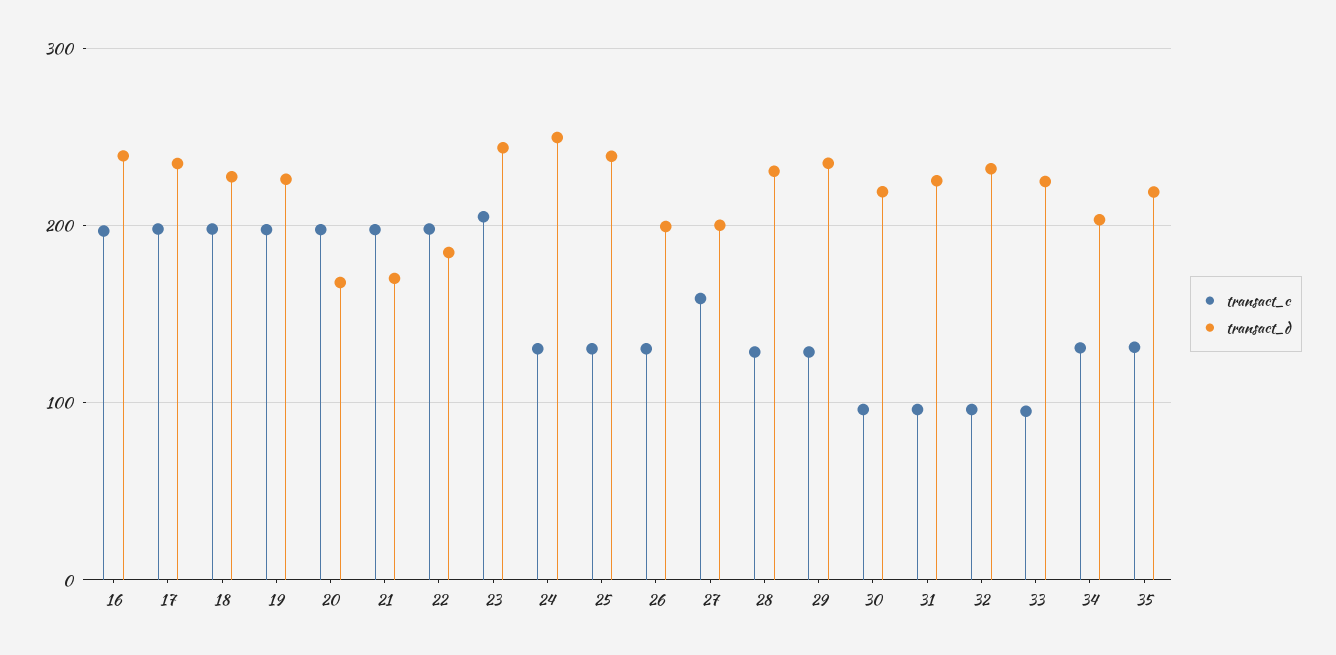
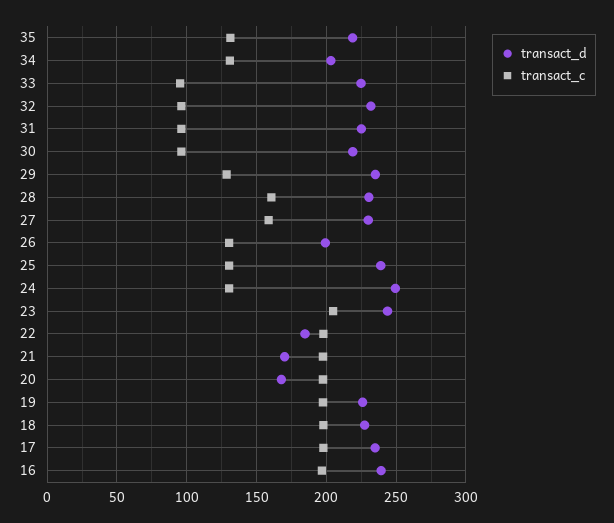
transact_d, 27: 200 -> 230
transact_c, 28: 130 -> 160

